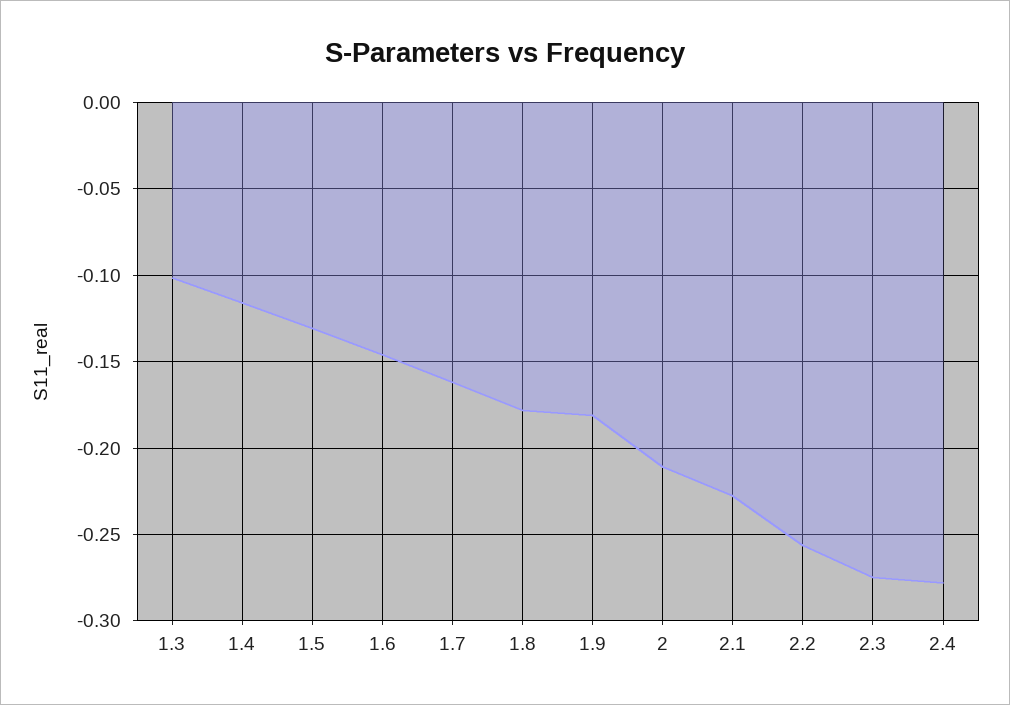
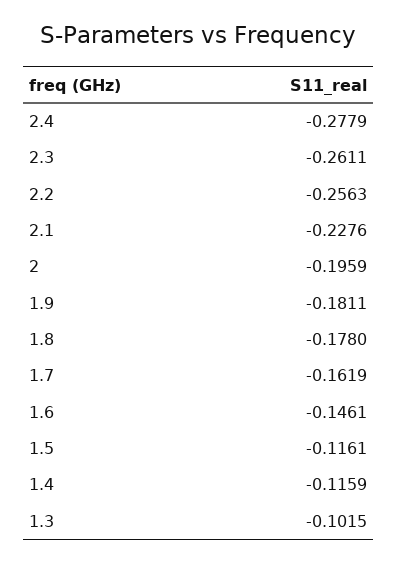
1.5: -0.13 -> -0.1161
2: -0.21 -> -0.1959
2.3: -0.275 -> -0.2611

